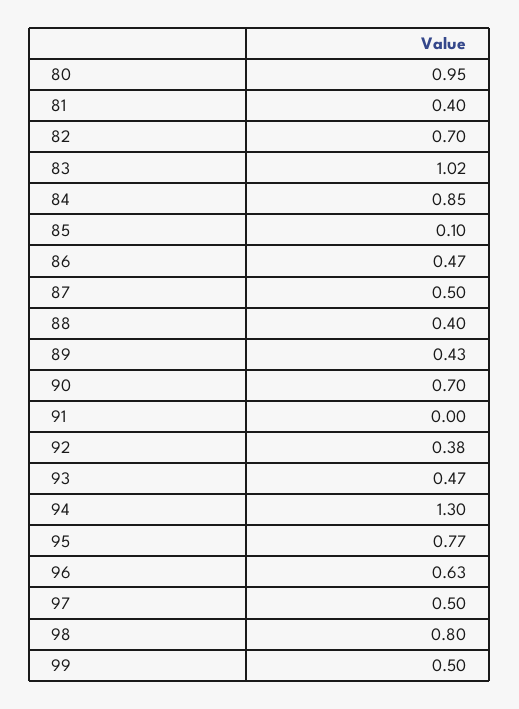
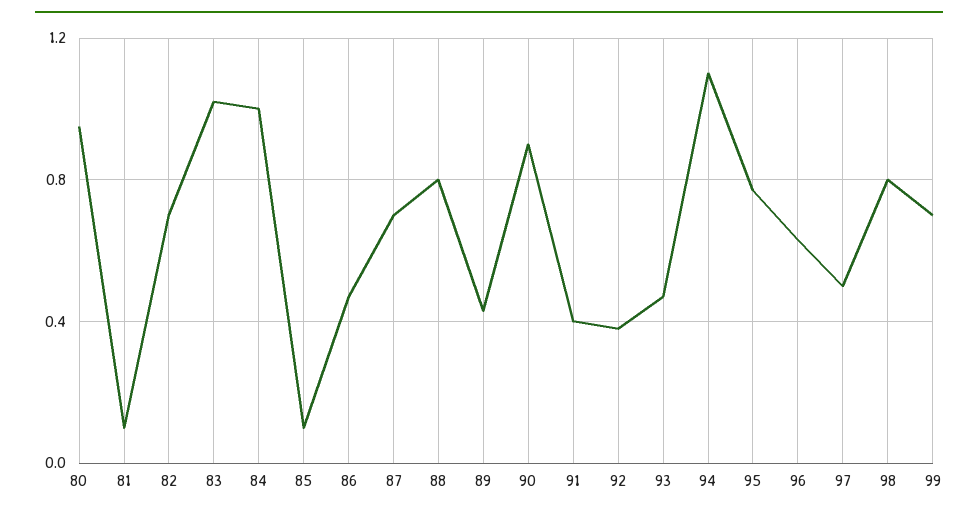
81: 0.4 -> 0.1
84: 0.85 -> 1
87: 0.5 -> 0.7
88: 0.4 -> 0.8
90: 0.7 -> 0.9
91: 0 -> 0.4
94: 1.3 -> 1.1
99: 0.5 -> 0.7

